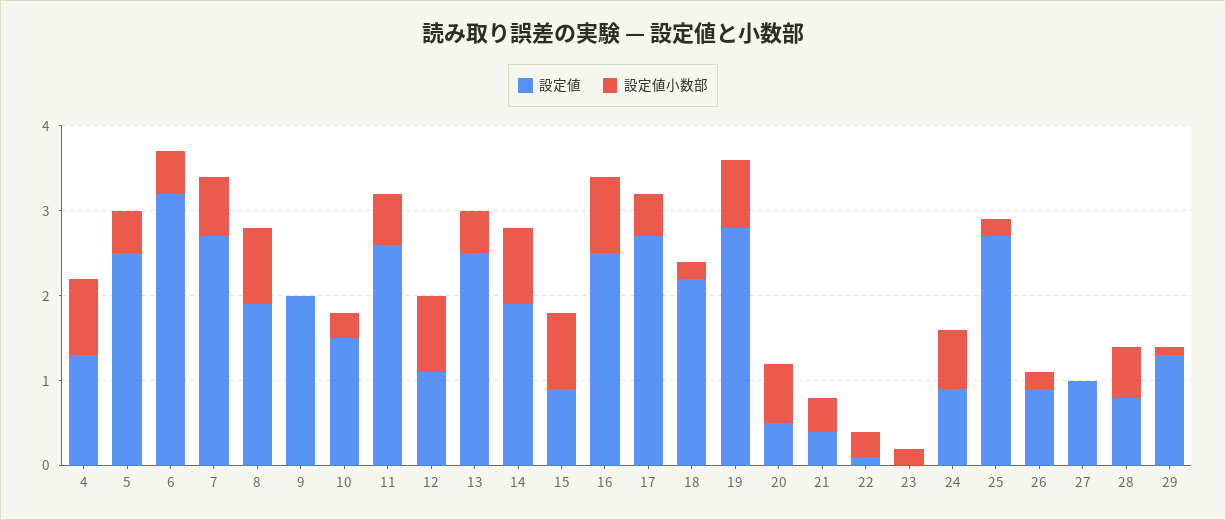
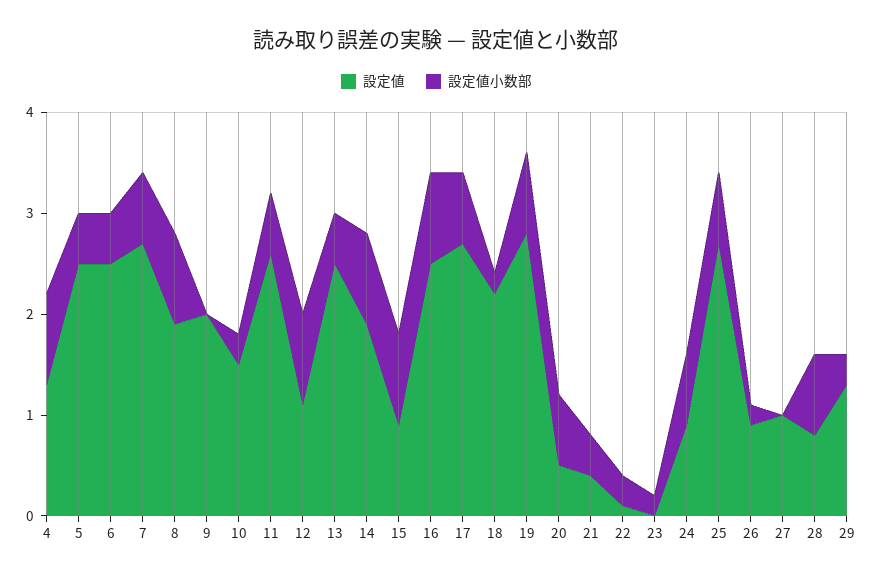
設定値, 6: 3.2 -> 2.5
設定値小数部, 17: 0.5 -> 0.7
設定値小数部, 25: 0.2 -> 0.7
設定値小数部, 28: 0.6 -> 0.8
設定値小数部, 29: 0.1 -> 0.3

